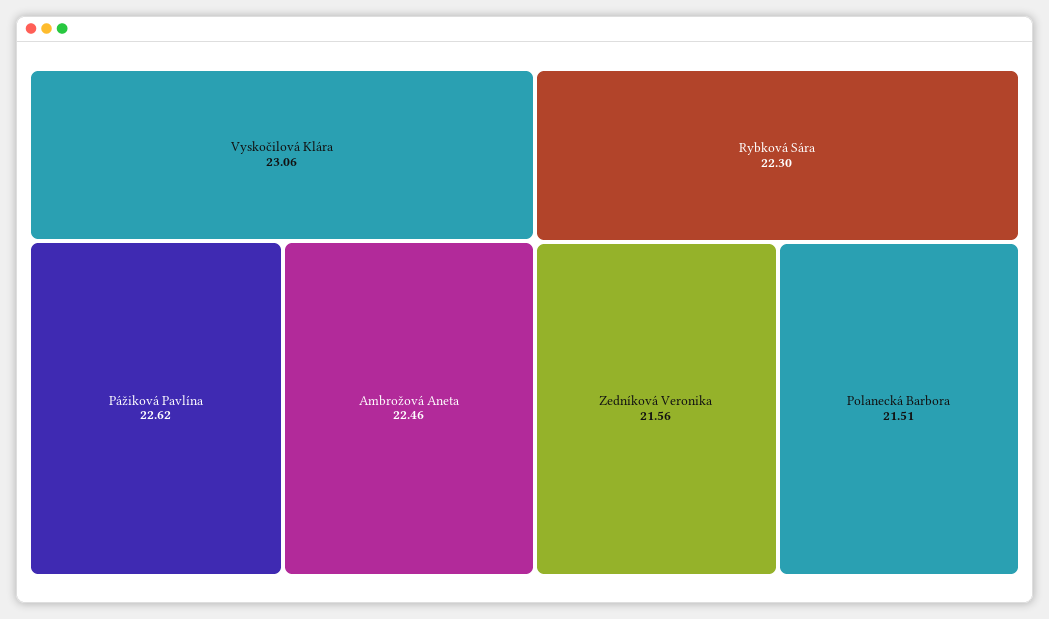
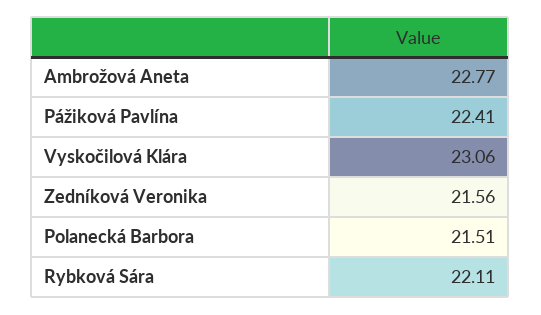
Pážiková Pavlína: 22.62 -> 22.41
Ambrožová Aneta: 22.46 -> 22.77
Rybková Sára: 22.3 -> 22.11

